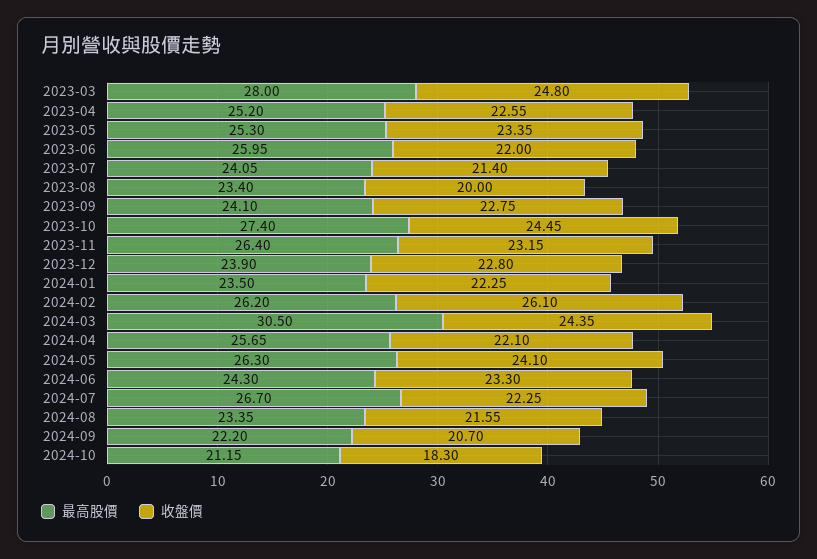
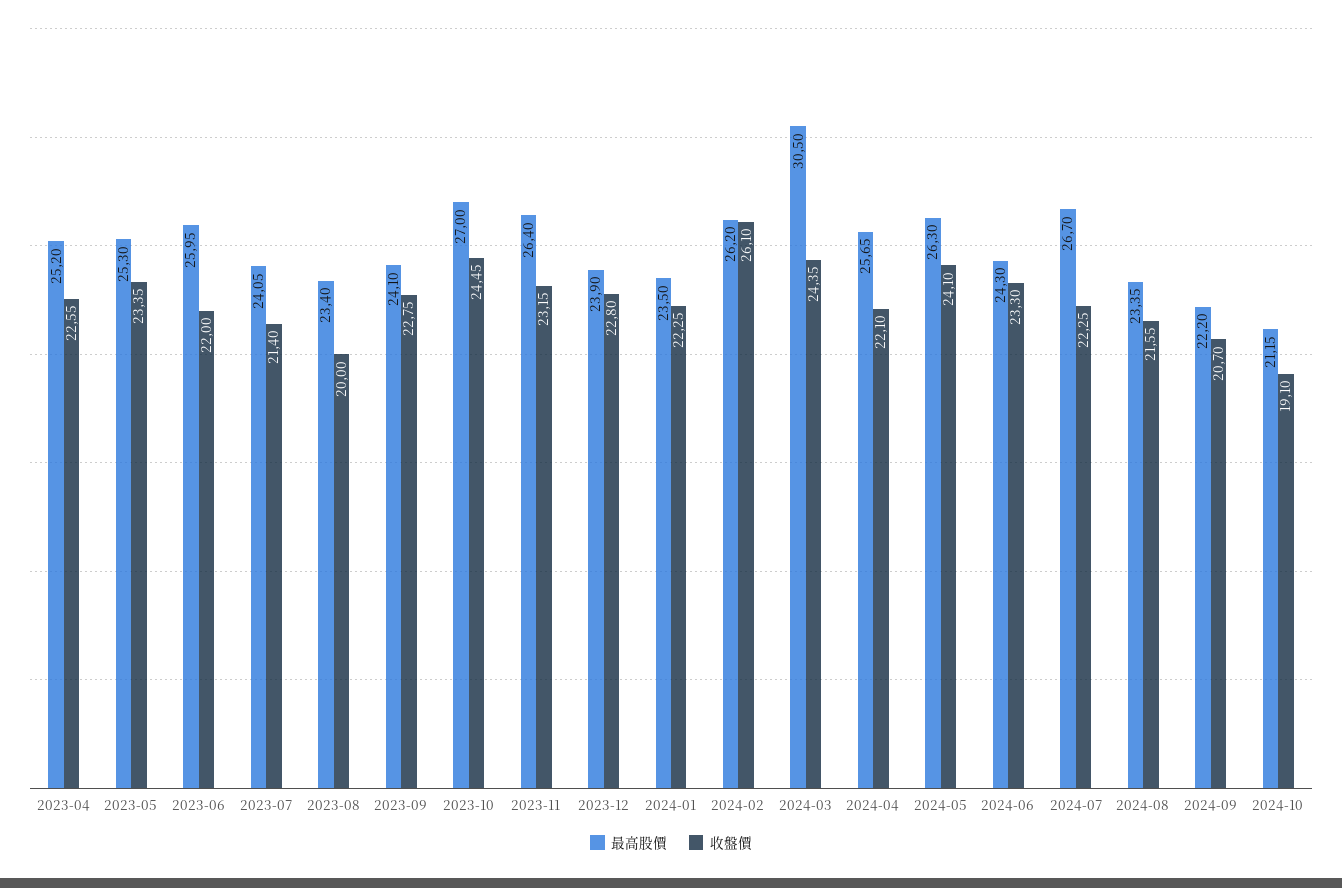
最高股價, 2023-03: 28 -> none
收盤價, 2023-03: 24.8 -> none
最高股價, 2023-10: 27.4 -> 27
收盤價, 2024-10: 18.3 -> 19.1

